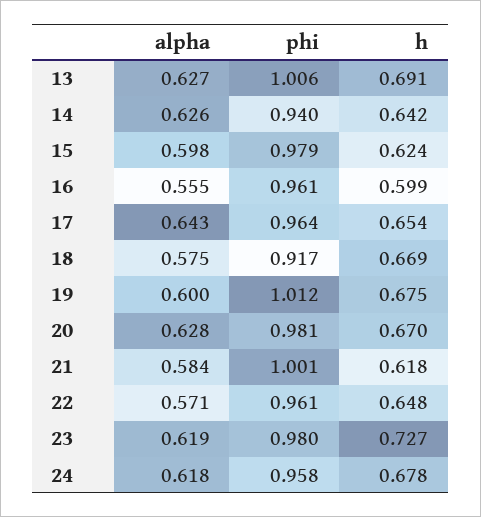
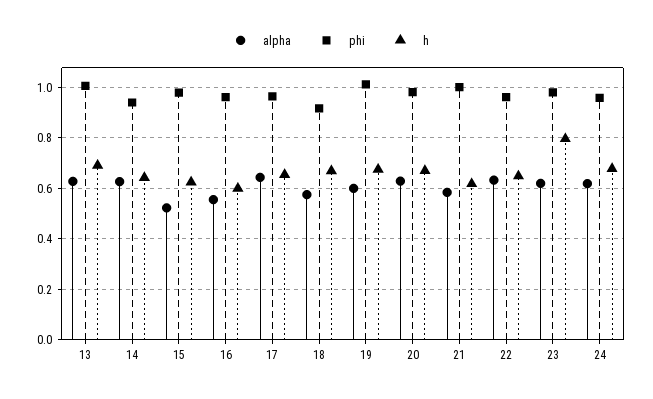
alpha, 15: 0.598 -> 0.525
alpha, 22: 0.571 -> 0.625
h, 23: 0.727 -> 0.8

